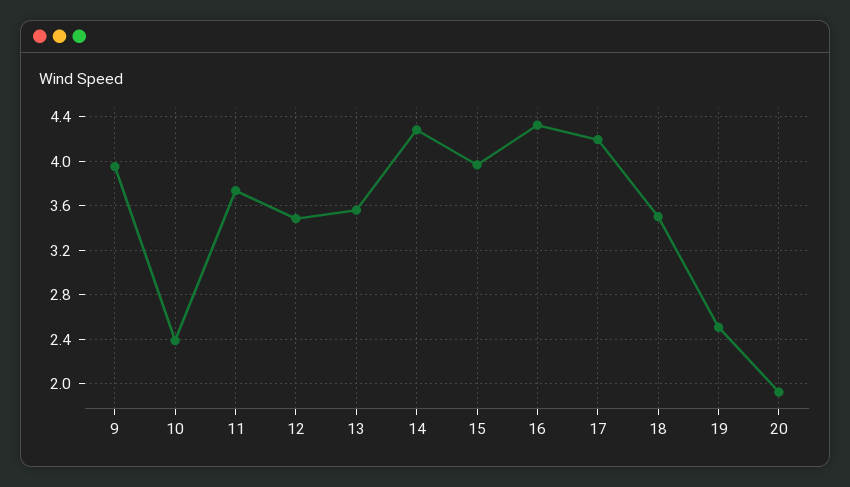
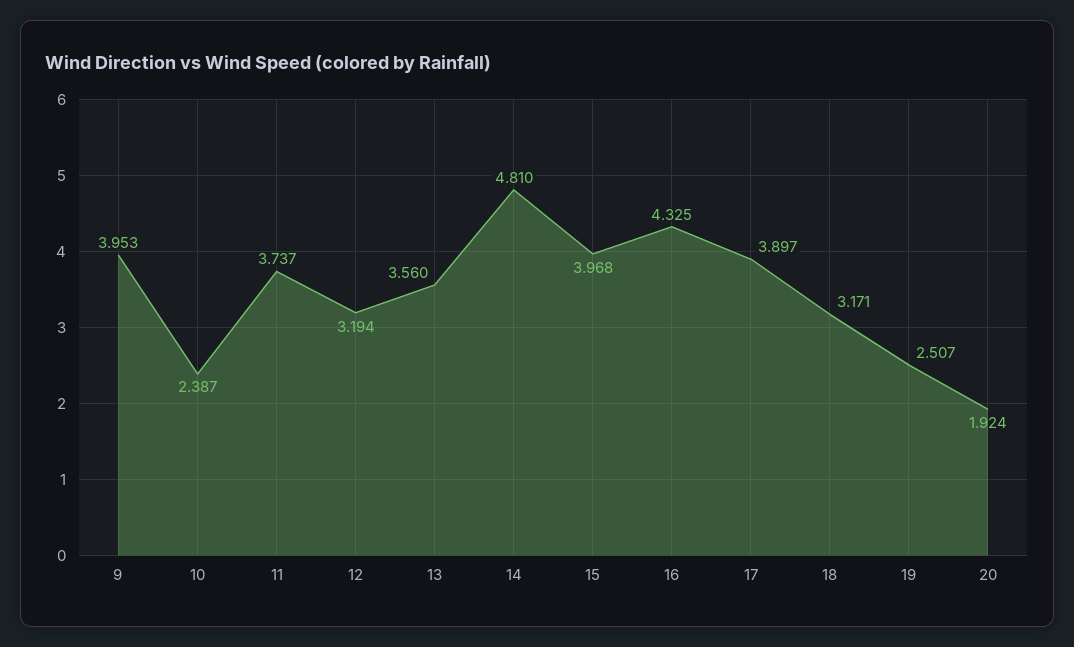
12: 3.5 -> 3.194
14: 4.3 -> 4.81
17: 4.2 -> 3.897
18: 3.5 -> 3.171

